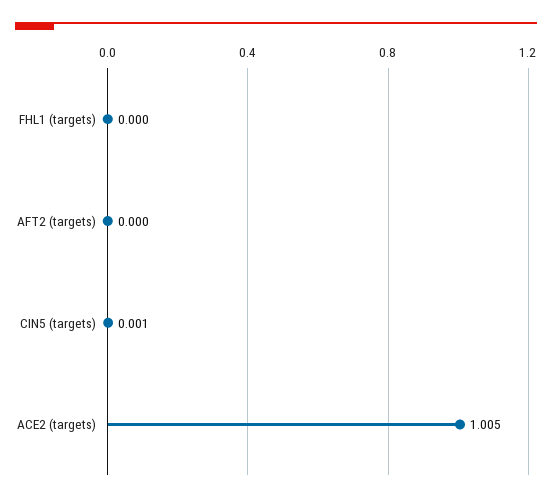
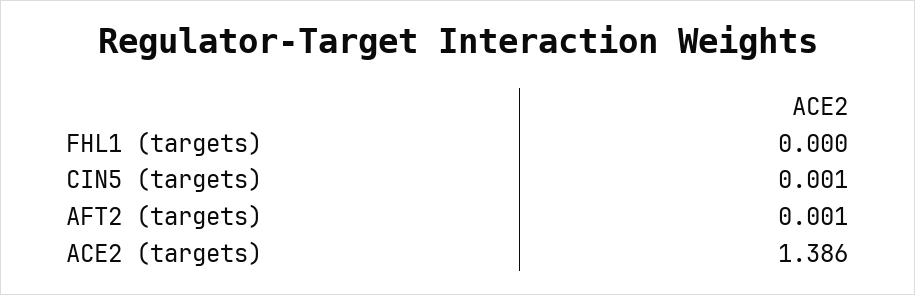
AFT2 (targets): 0 -> 0.001
ACE2 (targets): 1.005 -> 1.386

